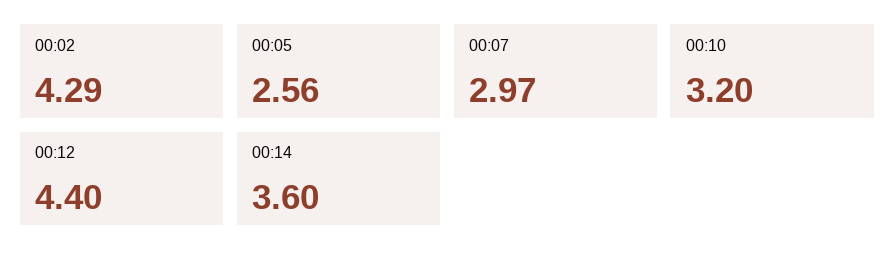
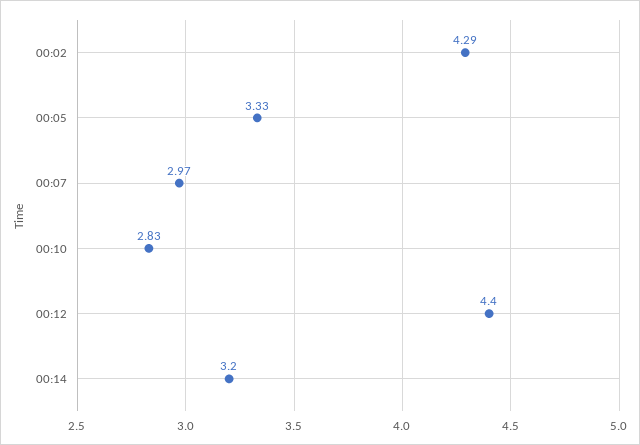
00:05: 2.56 -> 3.33
00:10: 3.2 -> 2.83
00:14: 3.6 -> 3.2

